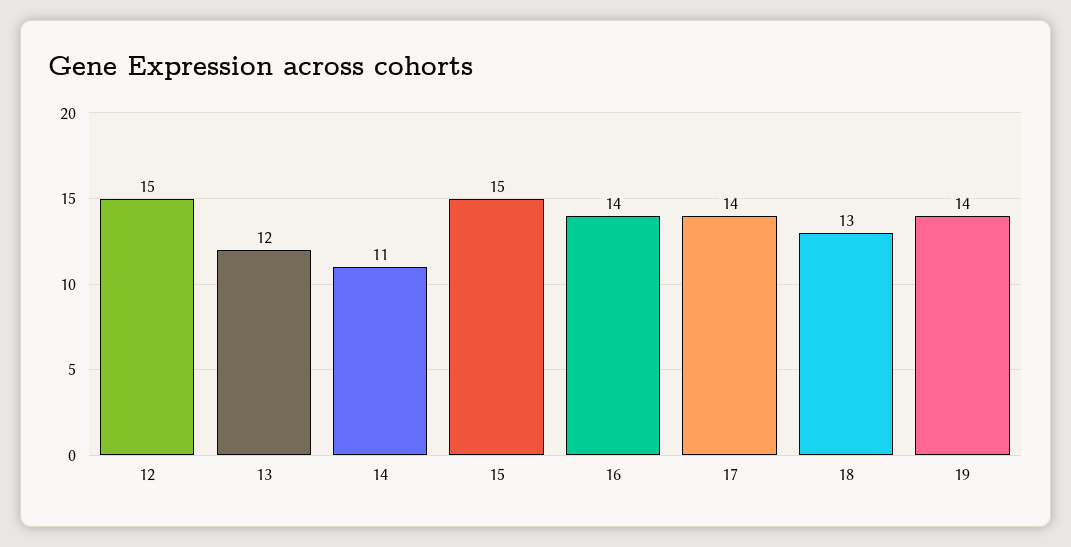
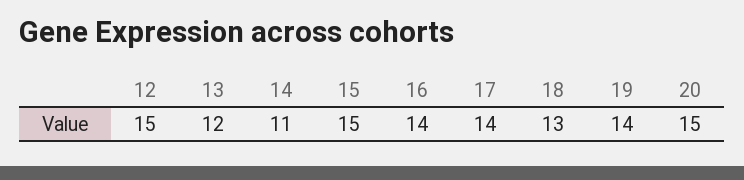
20: none -> 15

